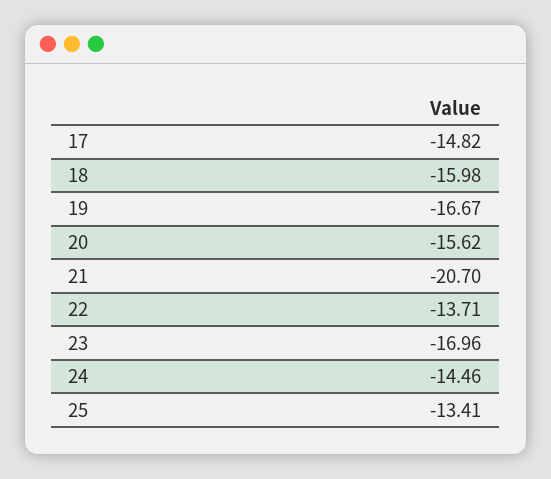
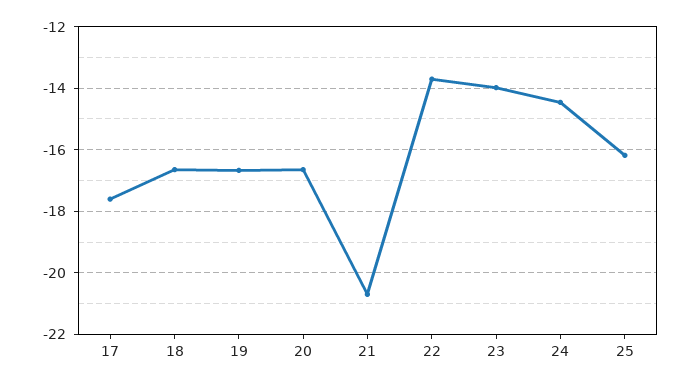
17: -14.82 -> -17.6
18: -15.98 -> -16.6
20: -15.62 -> -16.6
23: -16.96 -> -14
25: -13.41 -> -16.2

